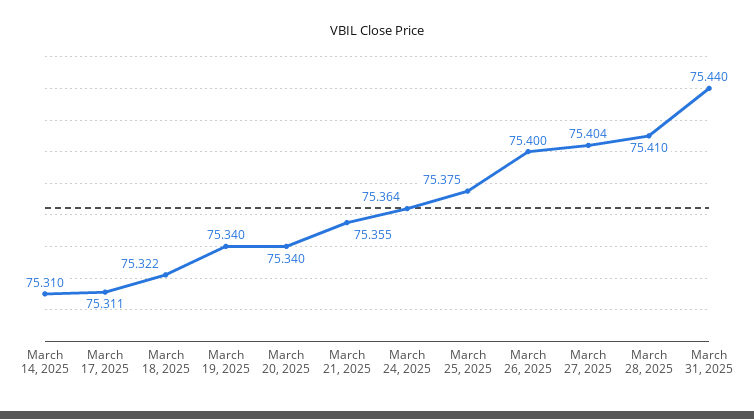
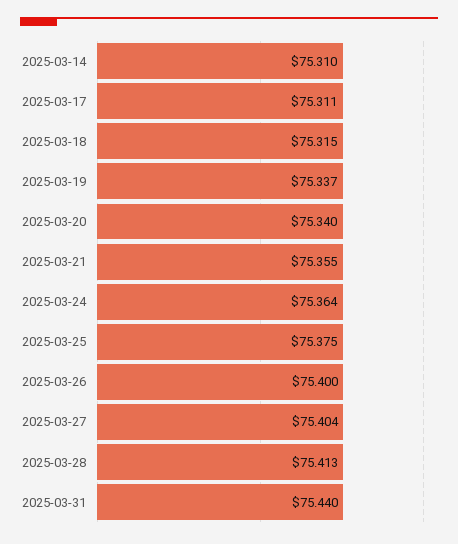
March 18, 2025: 75.322 -> 75.315
March 19, 2025: 75.34 -> 75.337
March 28, 2025: 75.41 -> 75.413

